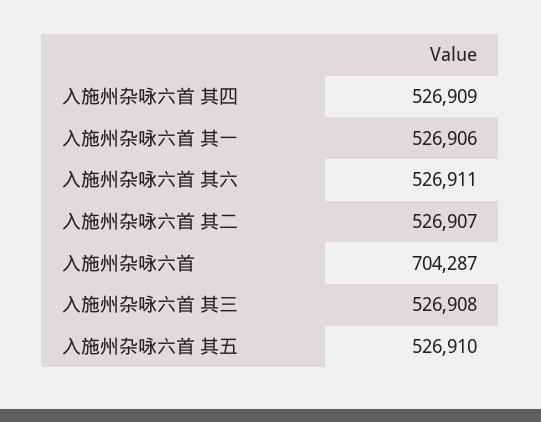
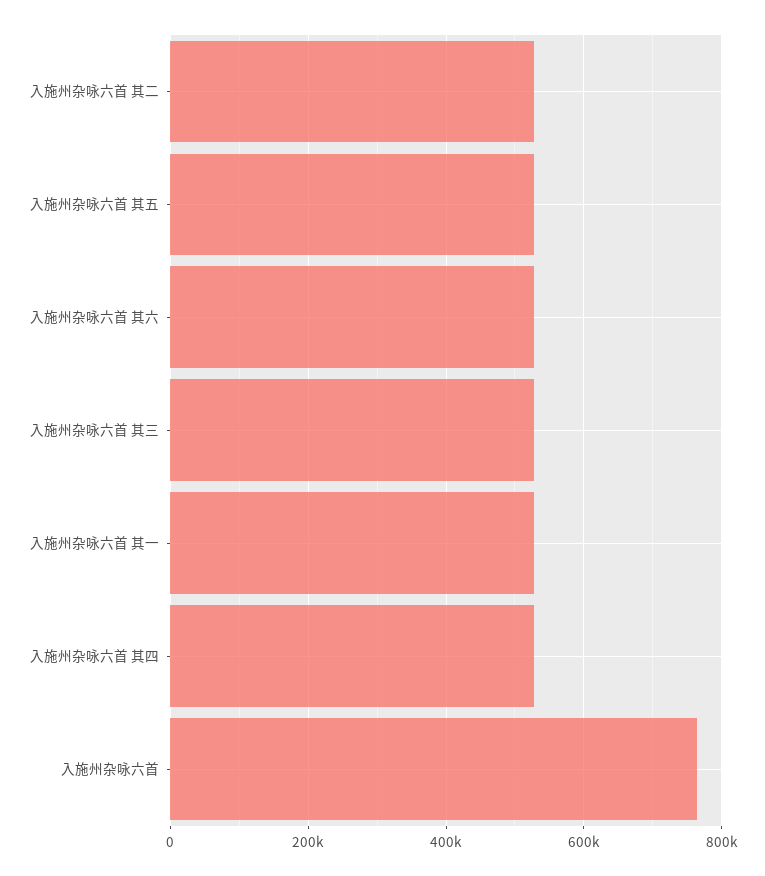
入施州杂咏六首: 704287 -> 760000

